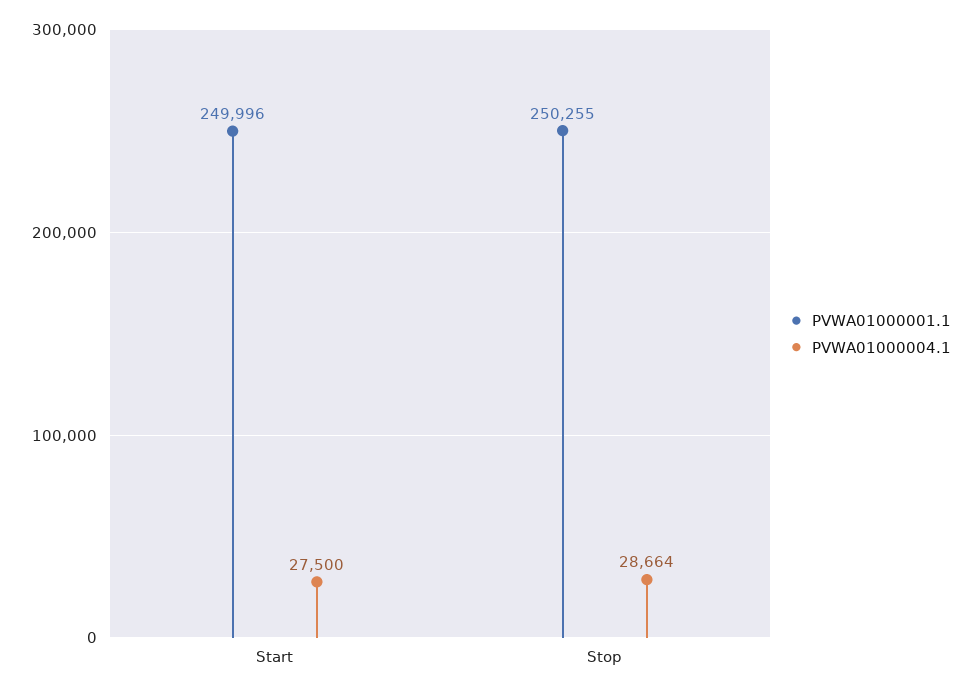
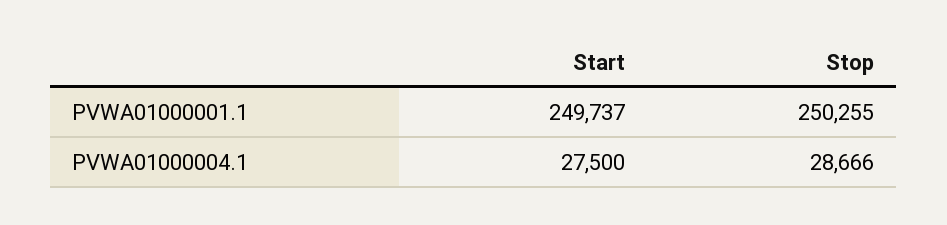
PVWA01000001.1, Start: 249996 -> 249737
PVWA01000004.1, Stop: 28664 -> 28666

